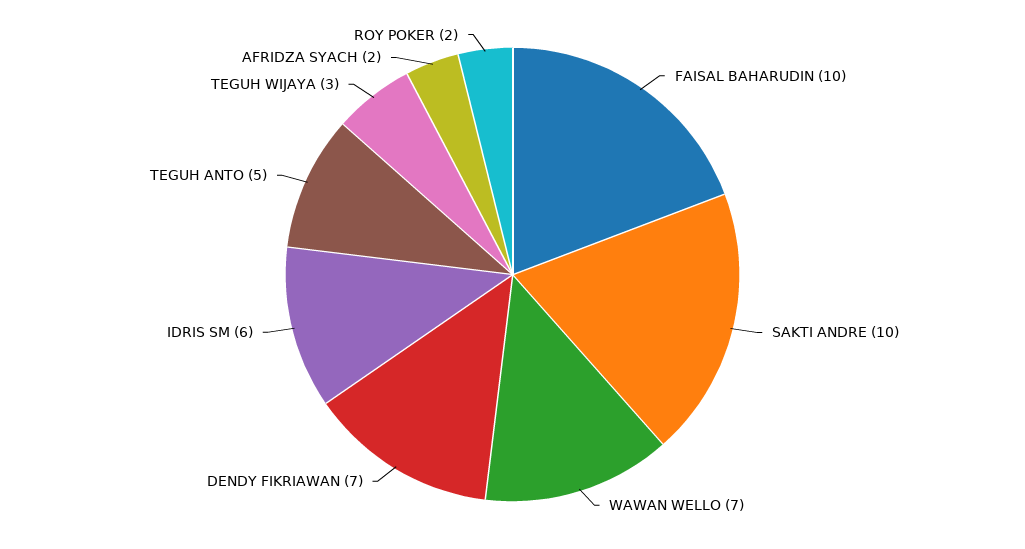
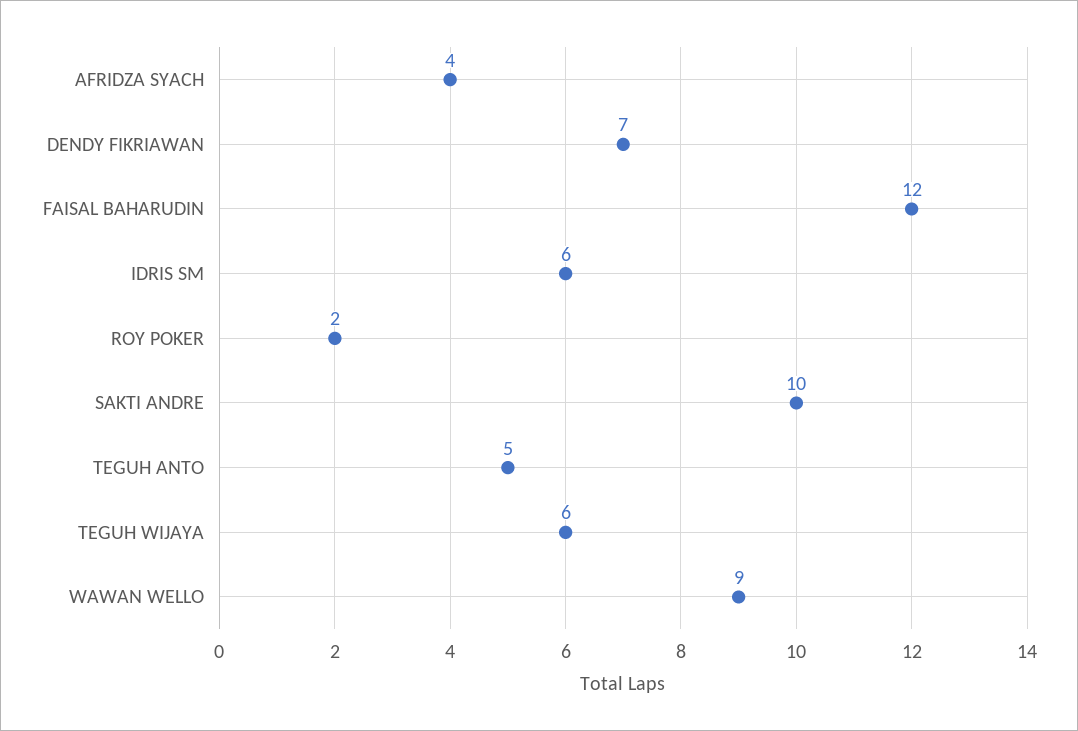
FAISAL BAHARUDIN: 10 -> 12
WAWAN WELLO: 7 -> 9
TEGUH WIJAYA: 3 -> 6
AFRIDZA SYACH: 2 -> 4

